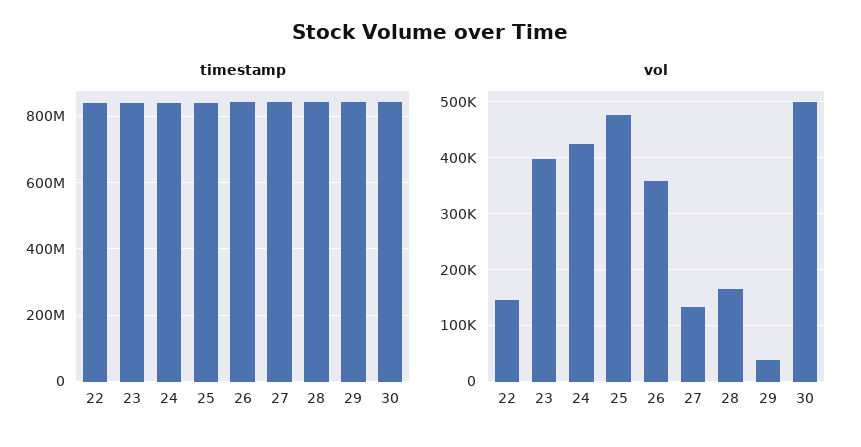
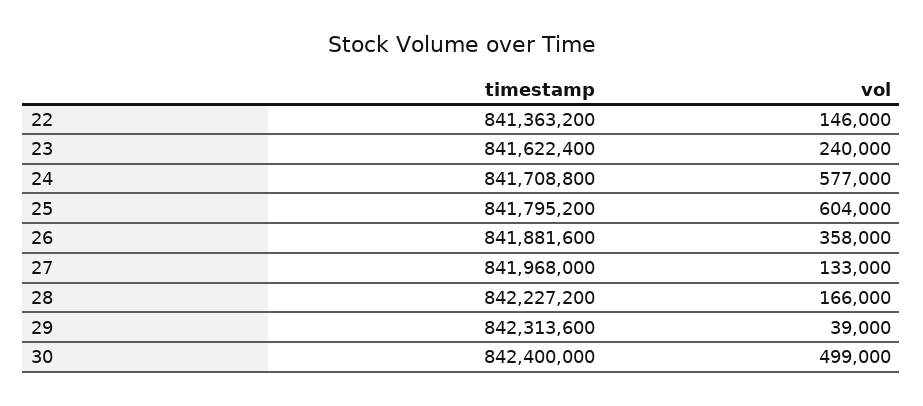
vol, 23: 400000 -> 240000
vol, 24: 420000 -> 577000
vol, 25: 480000 -> 604000

